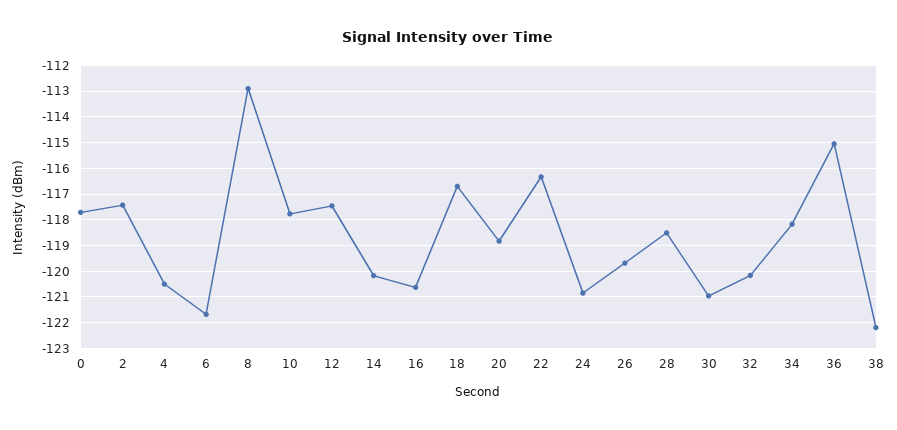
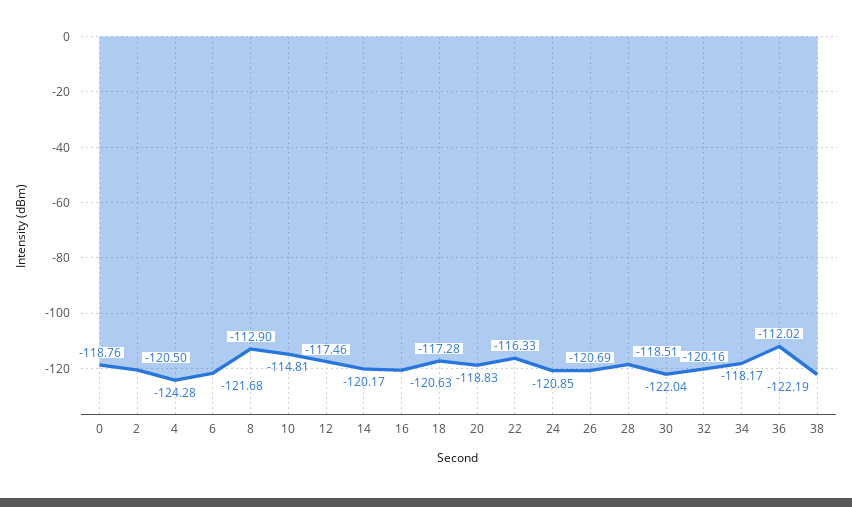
0: -117.75 -> -118.76
2: -117.5 -> -120.5
4: -120.5 -> -124.28
10: -117.75 -> -114.81
18: -116.75 -> -117.28
26: -119.75 -> -120.69
30: -121 -> -122.04
36: -115 -> -112.02

